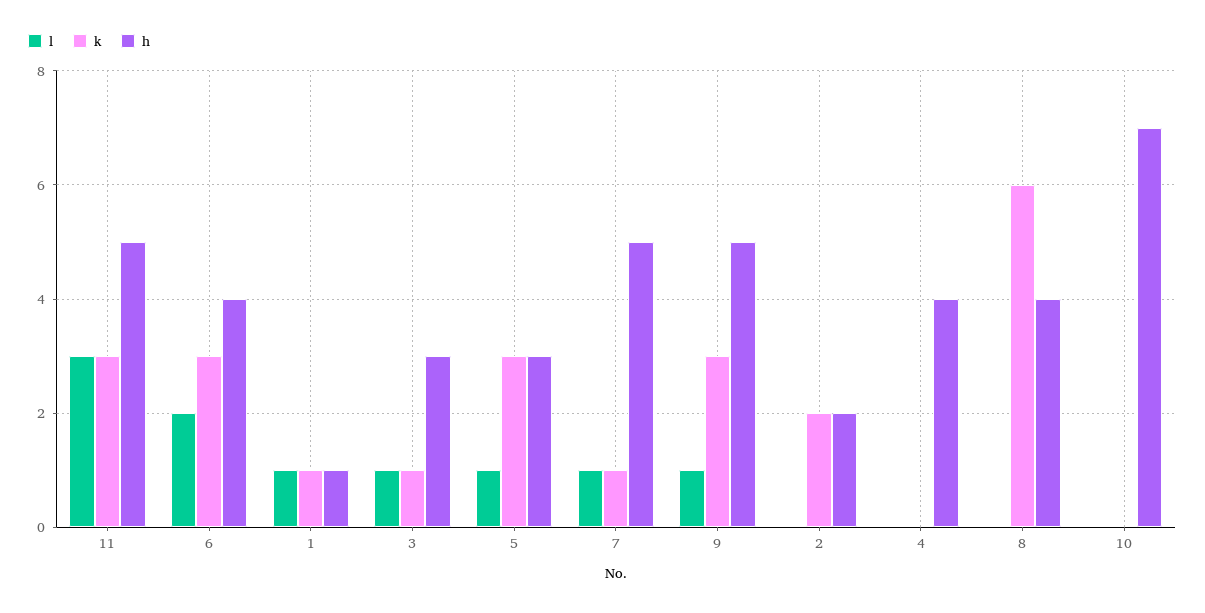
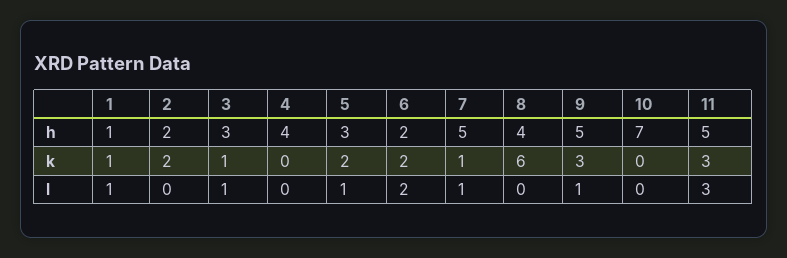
k, 6: 3 -> 2
h, 6: 4 -> 2
k, 5: 3 -> 2

